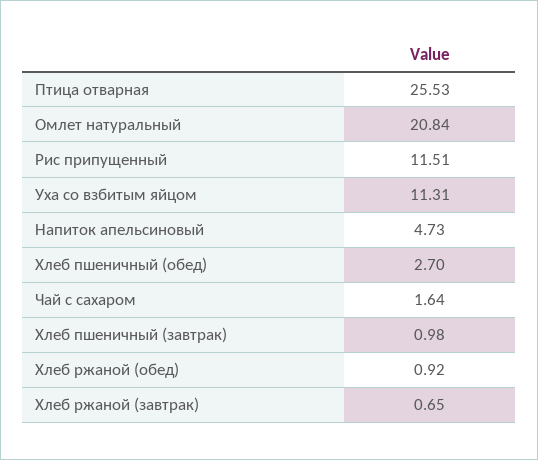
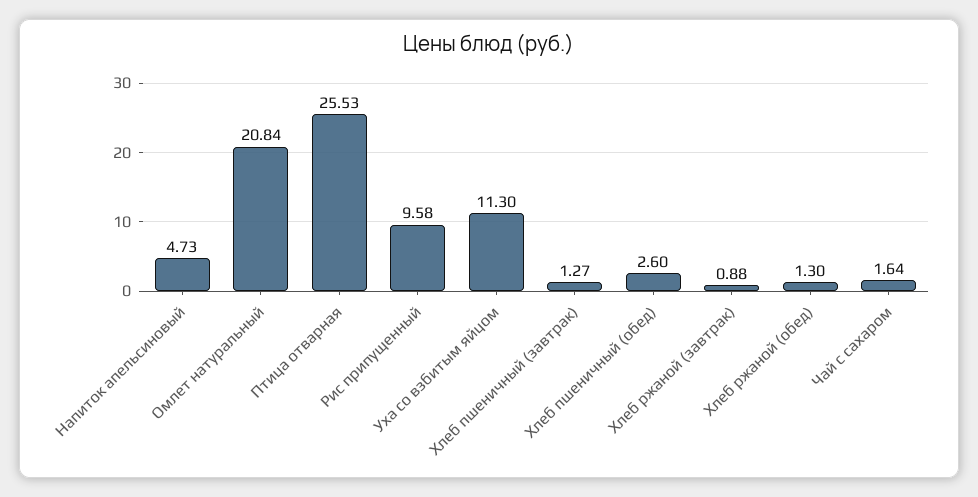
Рис припущенный: 11.51 -> 9.58
Уха со взбитым яйцом: 11.31 -> 11.3
Хлеб пшеничный (обед): 2.7 -> 2.6
Хлеб пшеничный (завтрак): 0.98 -> 1.27
Хлеб ржаной (обед): 0.92 -> 1.3
Хлеб ржаной (завтрак): 0.65 -> 0.88

